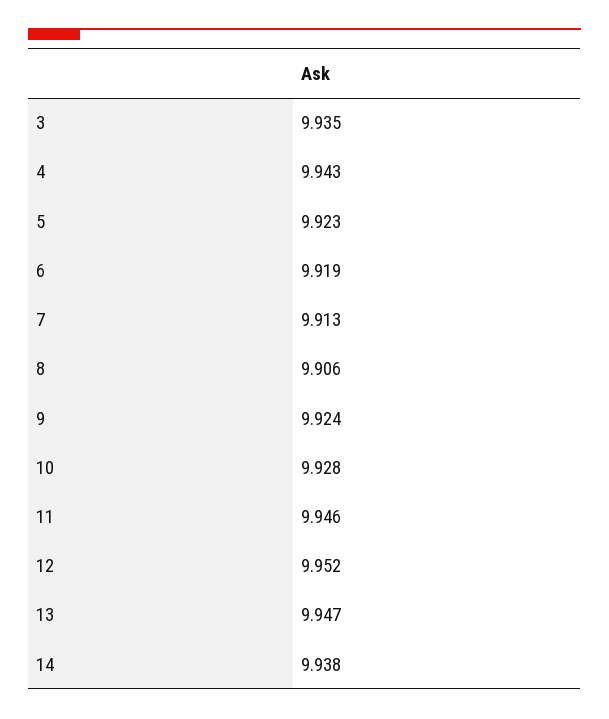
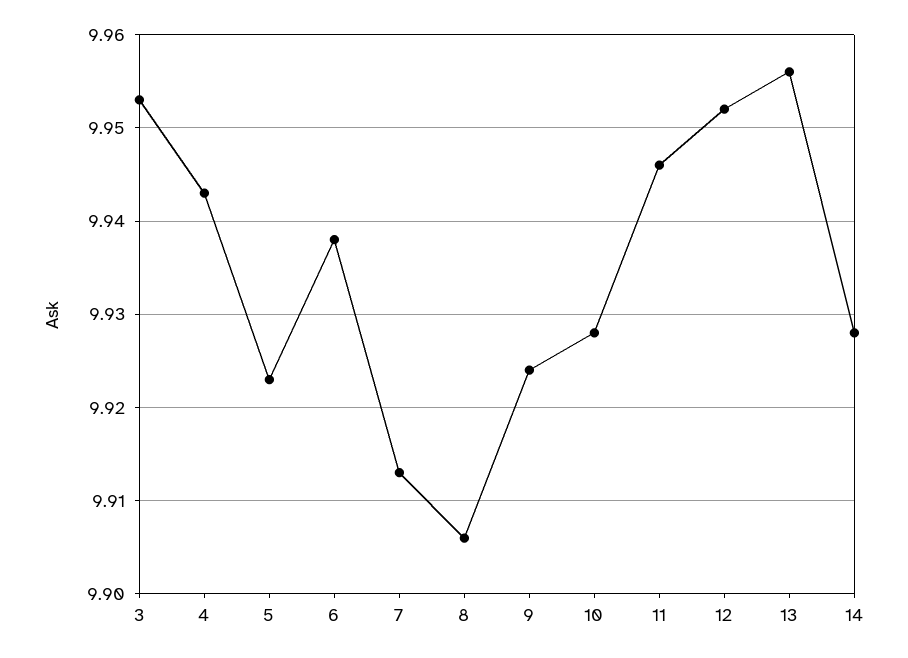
3: 9.935 -> 9.953
6: 9.919 -> 9.938
13: 9.947 -> 9.956
14: 9.938 -> 9.928

